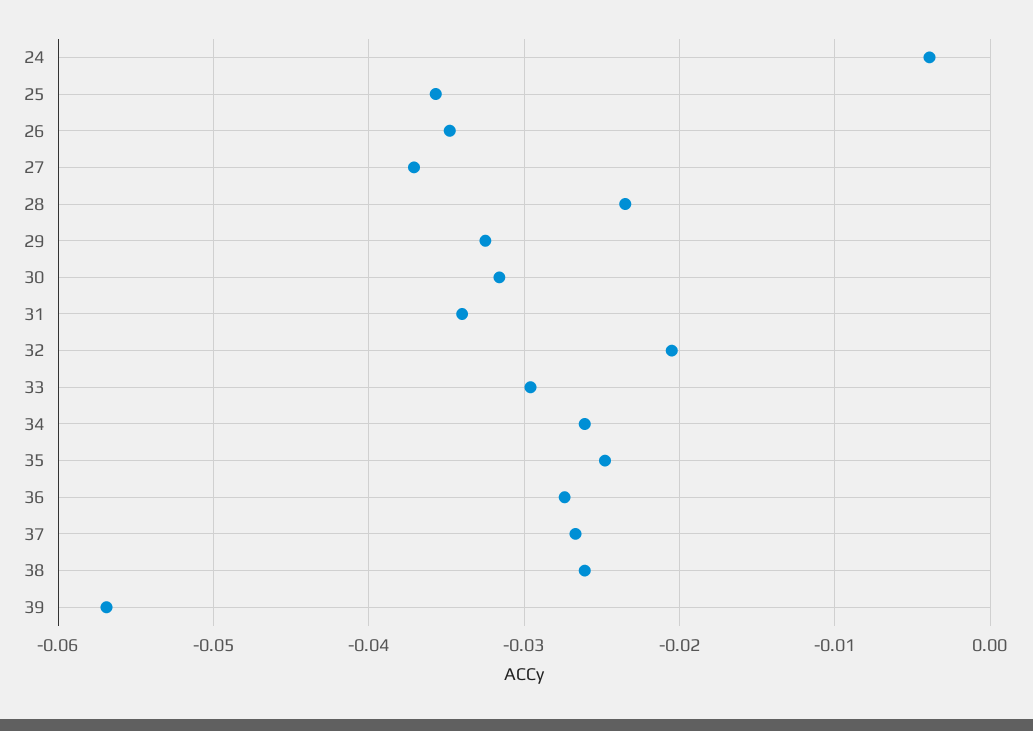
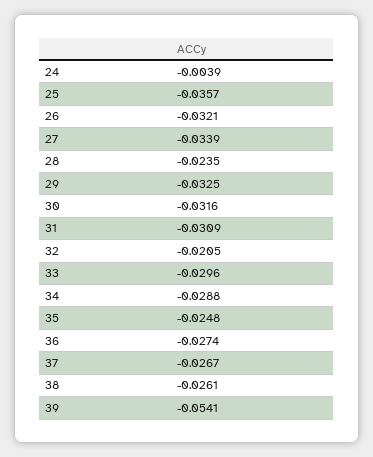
26: -0.035 -> -0.0321
27: -0.037 -> -0.0339
31: -0.034 -> -0.0309
34: -0.026 -> -0.0288
39: -0.057 -> -0.0541

